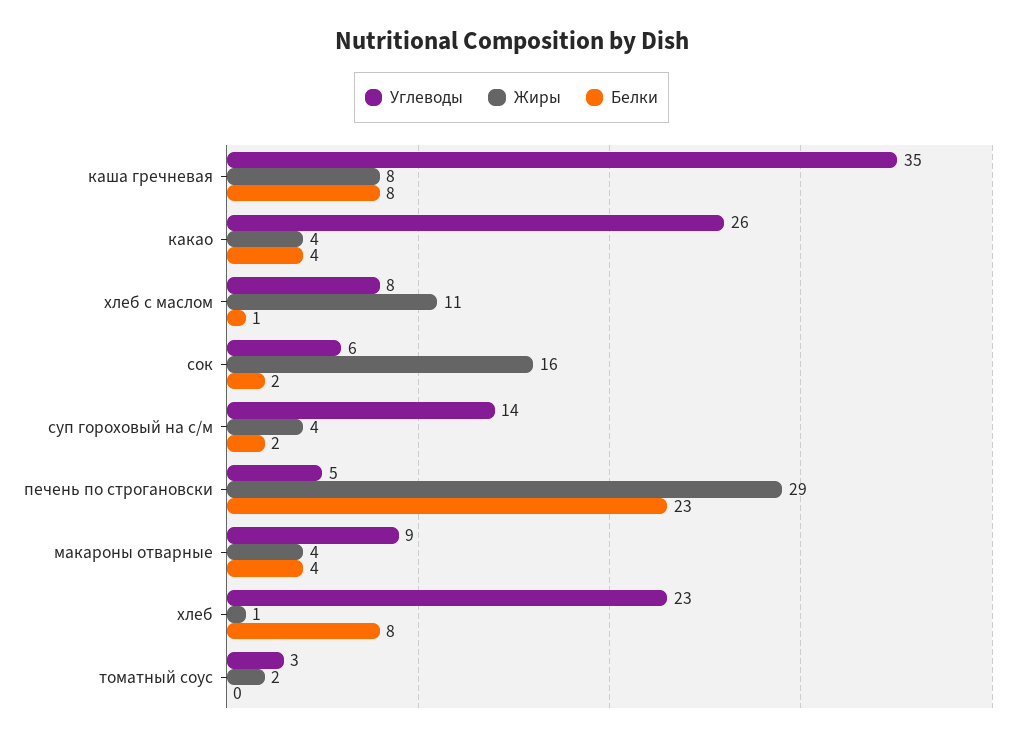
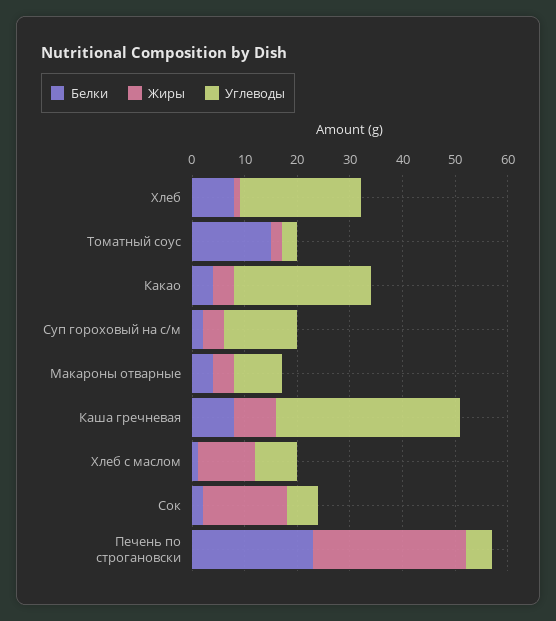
Белки, томатный соус: 0 -> 15

